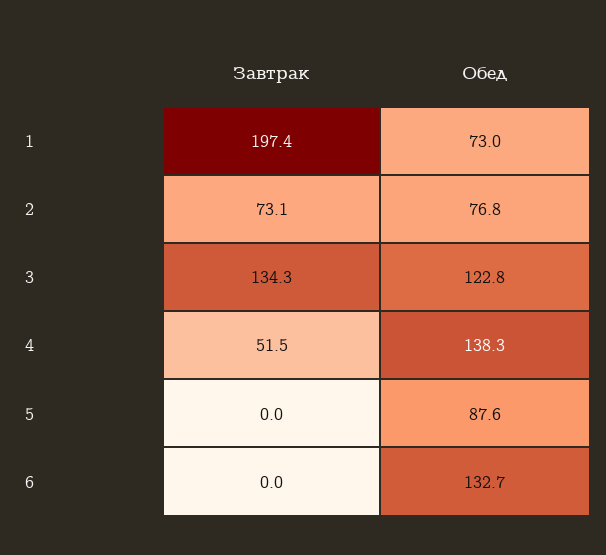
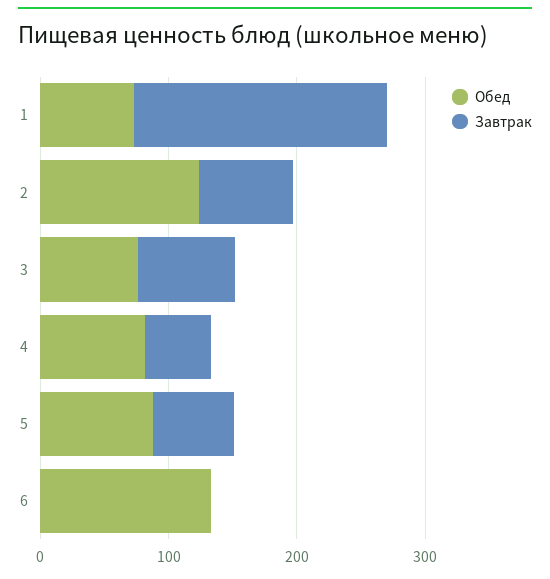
Обед, 2: 76.8 -> 120
Завтрак, 3: 134.3 -> 80
Обед, 3: 122.8 -> 80
Обед, 4: 138.3 -> 80
Завтрак, 5: 0 -> 60

